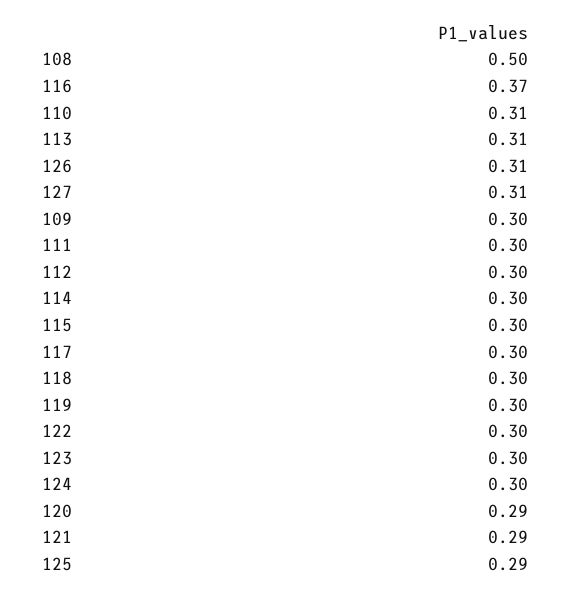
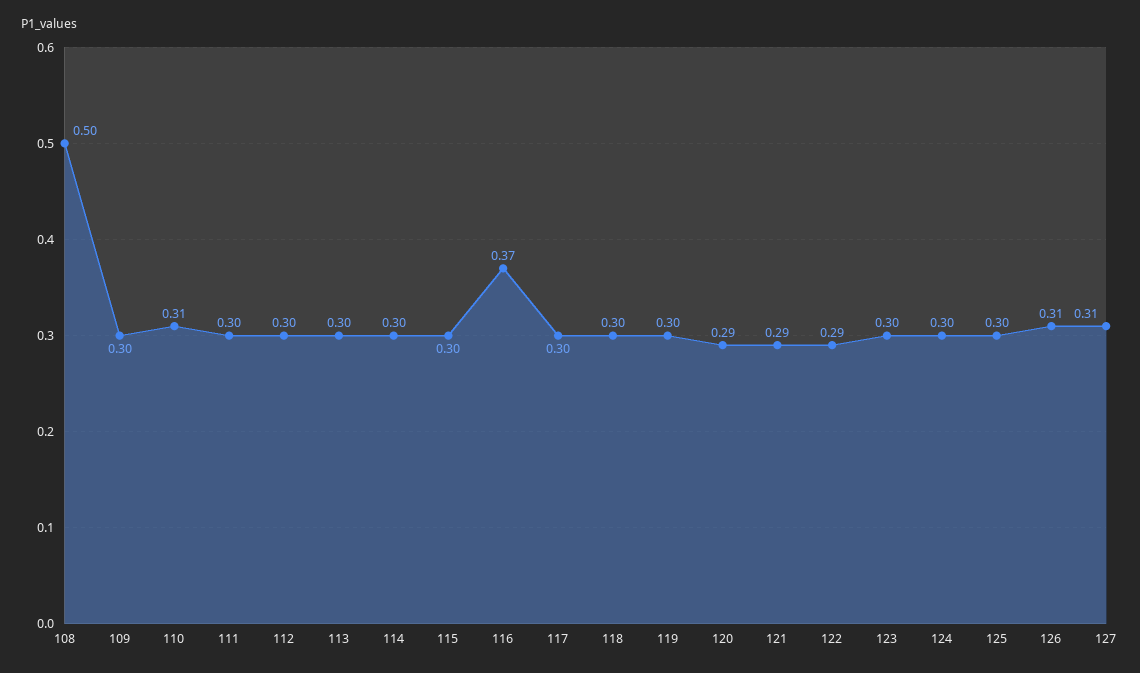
113: 0.31 -> 0.3
122: 0.3 -> 0.29
125: 0.29 -> 0.3

